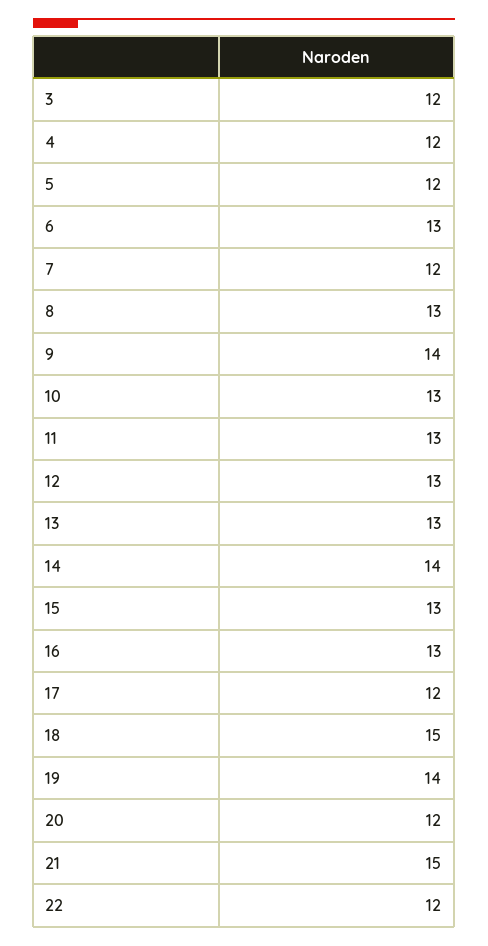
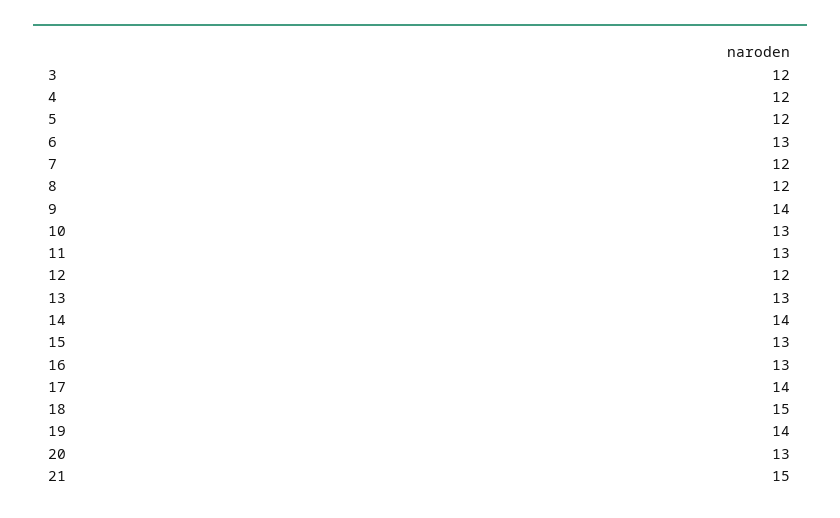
8: 13 -> 12
12: 13 -> 12
17: 12 -> 14
20: 12 -> 13
22: 12 -> none

